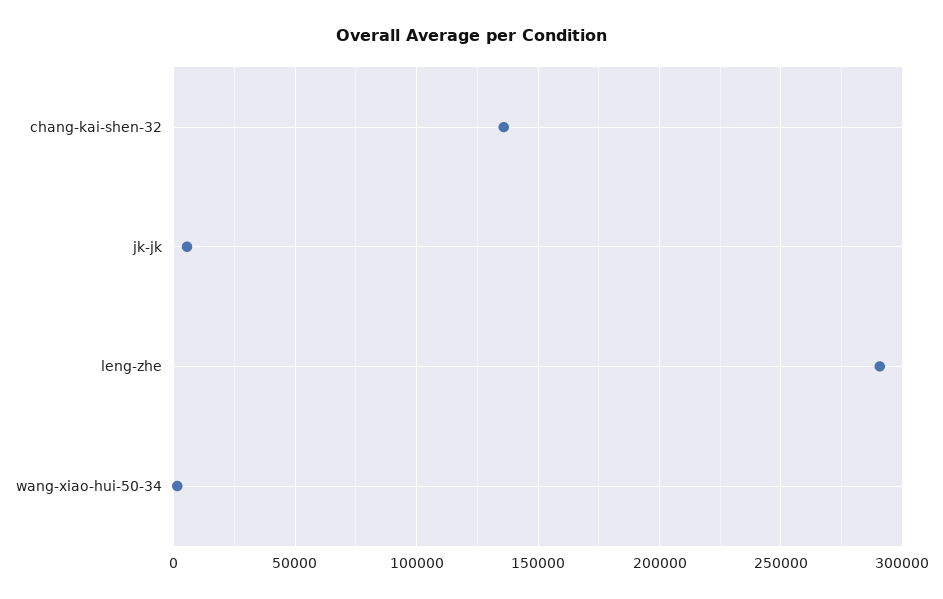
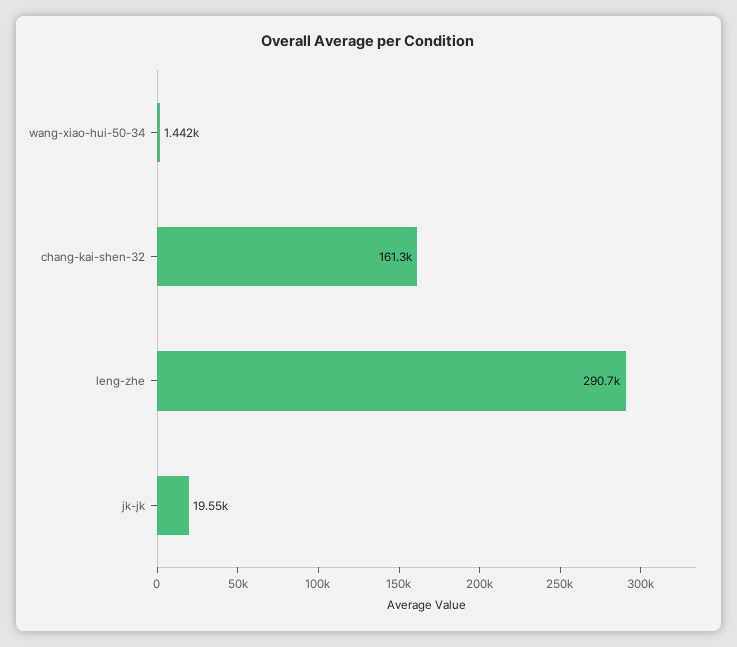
chang-kai-shen-32: 135000 -> 161300
jk-jk: 5000 -> 19550

